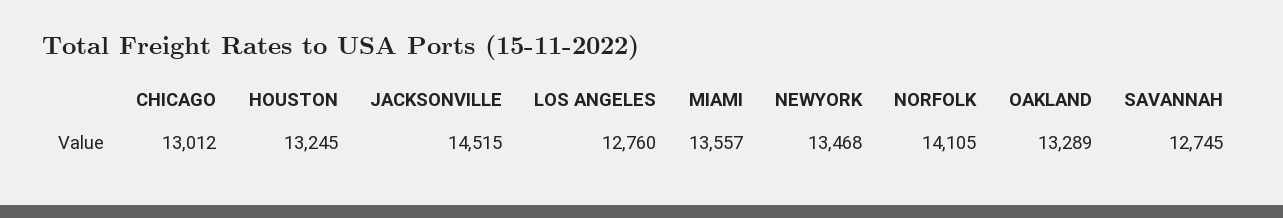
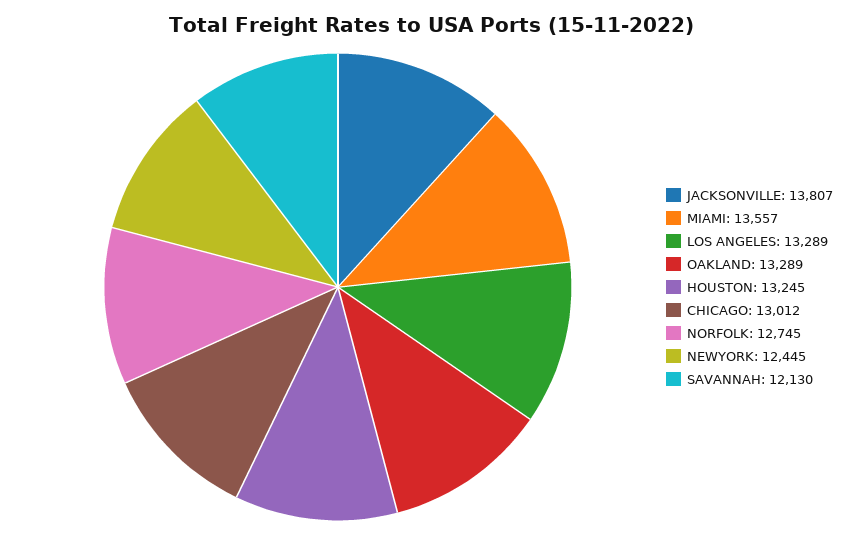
JACKSONVILLE: 14515 -> 13807
LOS ANGELES: 12760 -> 13289
NEWYORK: 13468 -> 12445
NORFOLK: 14105 -> 12745
SAVANNAH: 12745 -> 12130

